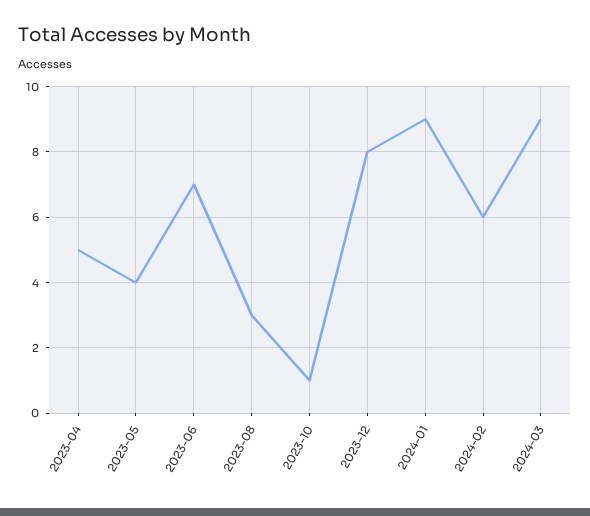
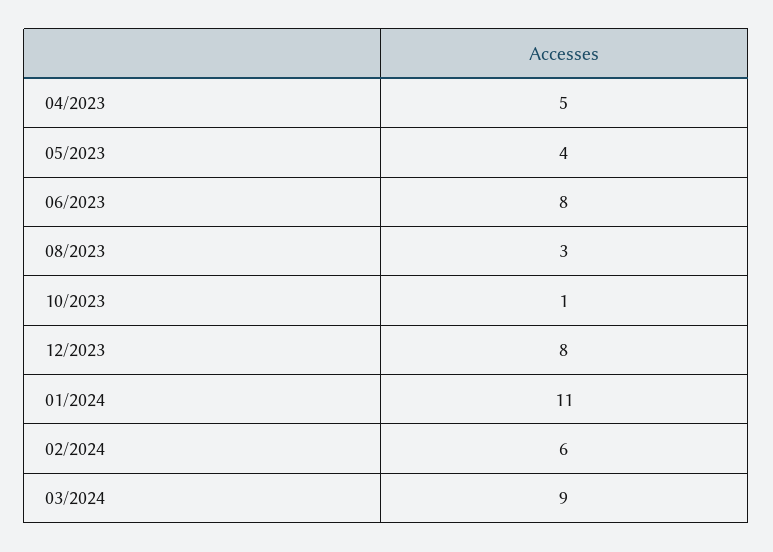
2023-06: 7 -> 8
2024-01: 9 -> 11

